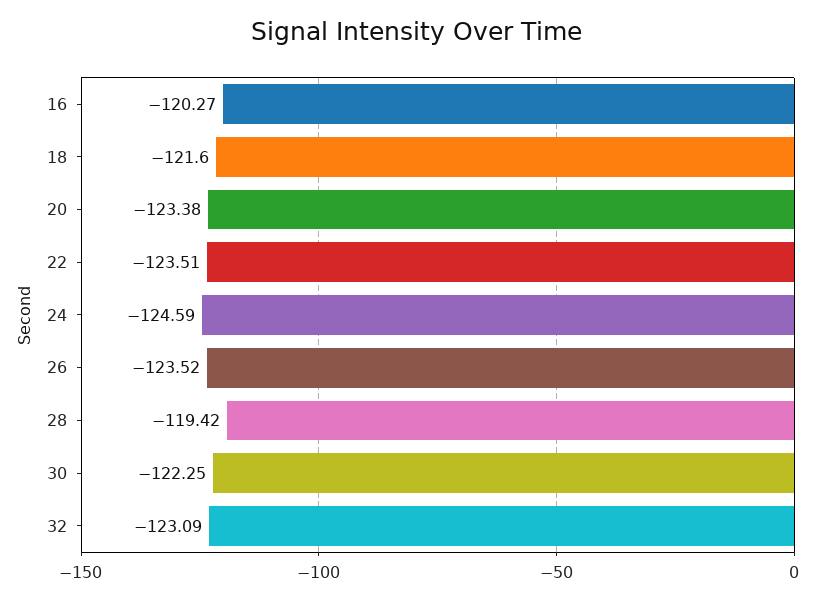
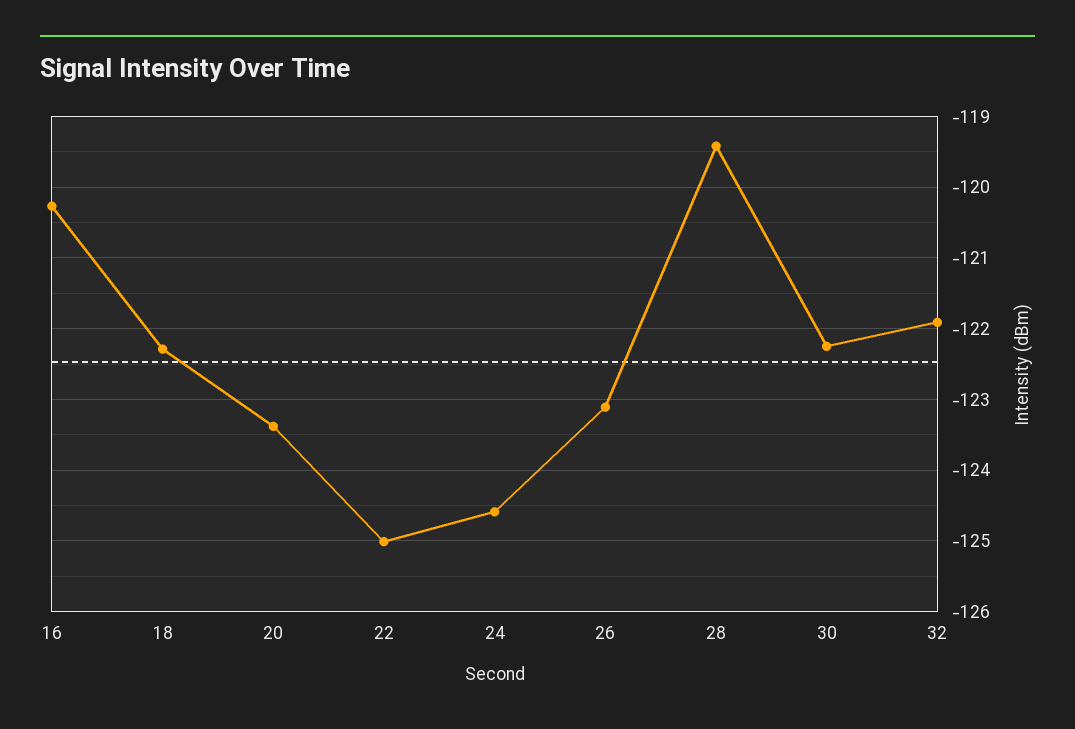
18: -121.6 -> -122.3
22: -123.51 -> -125
26: -123.52 -> -123.1
32: -123.09 -> -121.9

